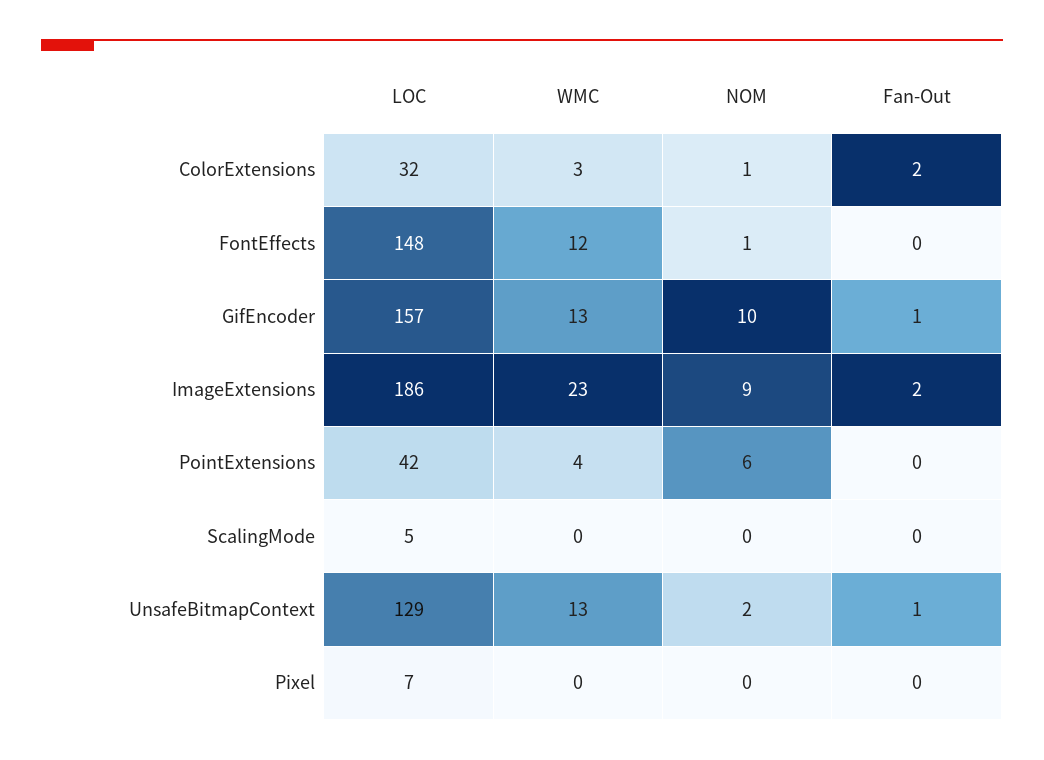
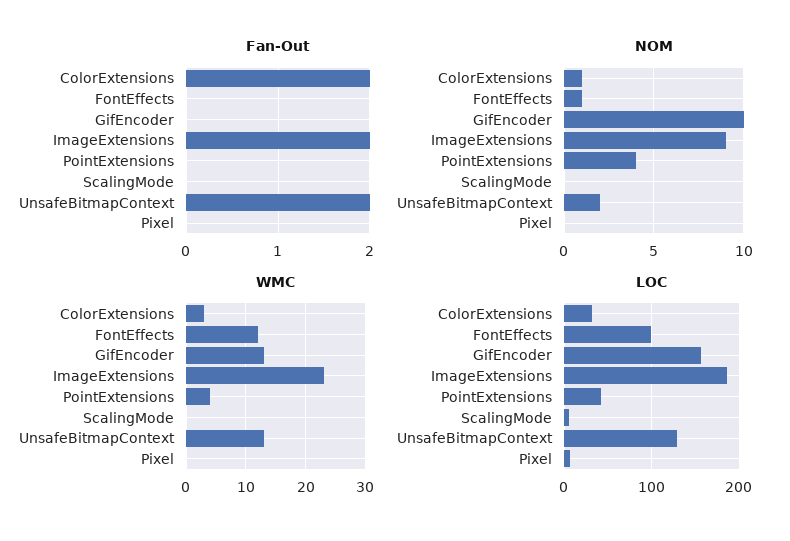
LOC, FontEffects: 148 -> 100
Fan-Out, GifEncoder: 1 -> 0
NOM, PointExtensions: 6 -> 4
Fan-Out, UnsafeBitmapContext: 1 -> 2

